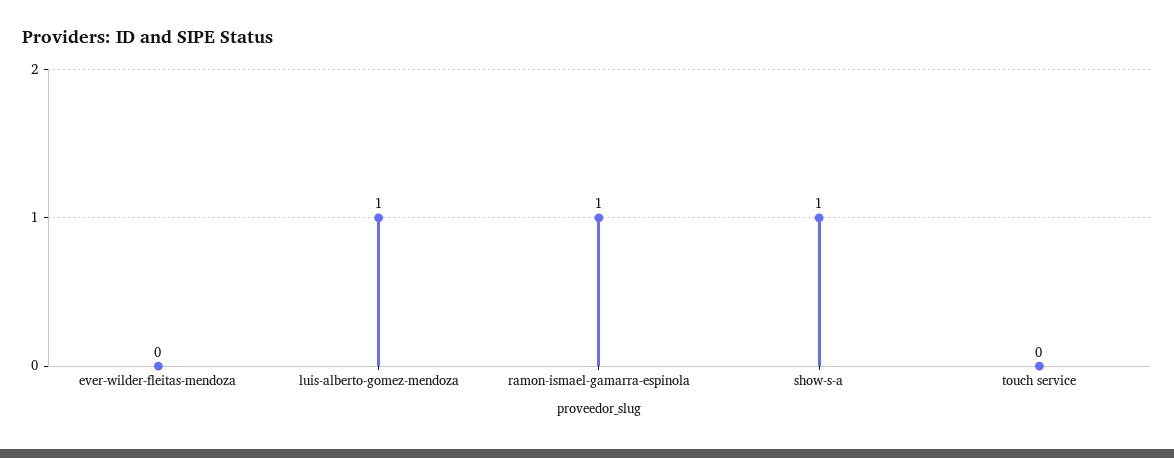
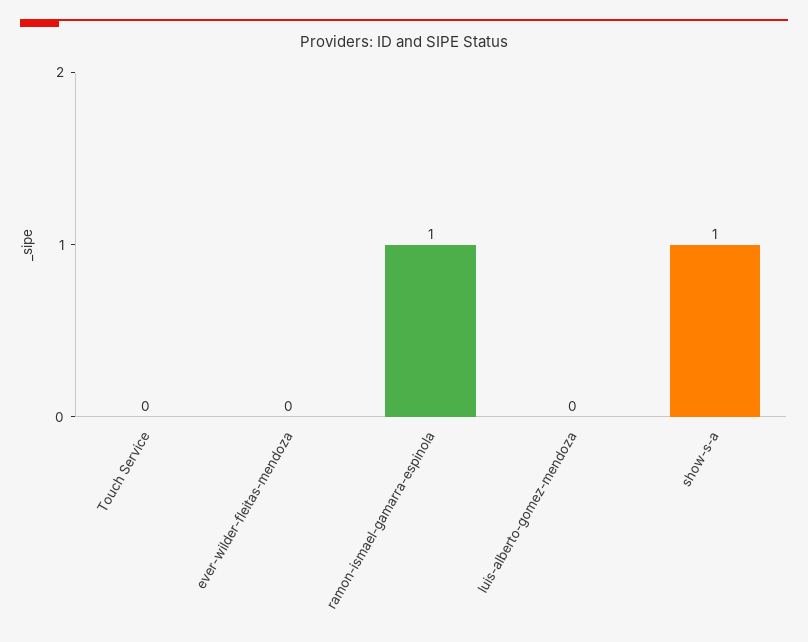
luis-alberto-gomez-mendoza: 1 -> 0

